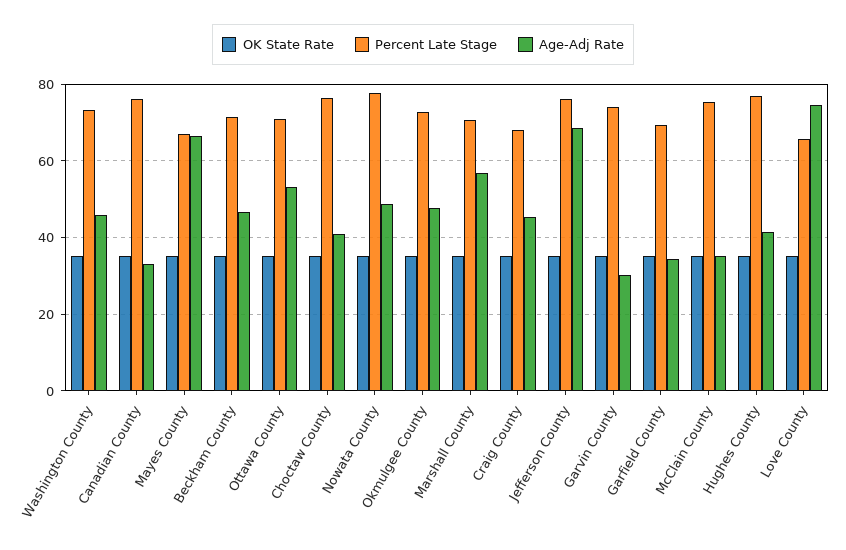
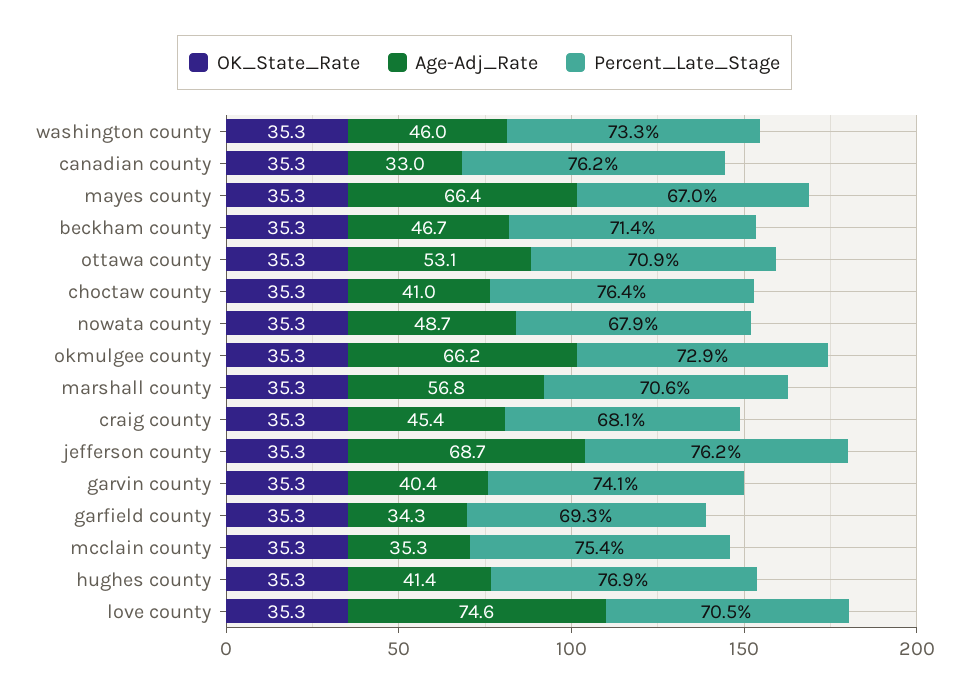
Percent Late Stage, Nowata County: 78 -> 67.9
Age-Adj Rate, Okmulgee County: 48 -> 66.2
Age-Adj Rate, Garvin County: 30 -> 40.4
Percent Late Stage, Love County: 66 -> 70.5

